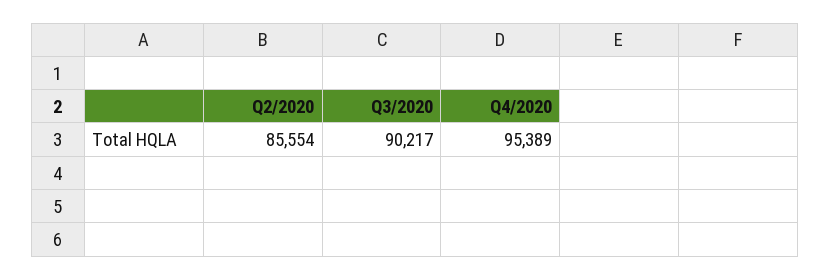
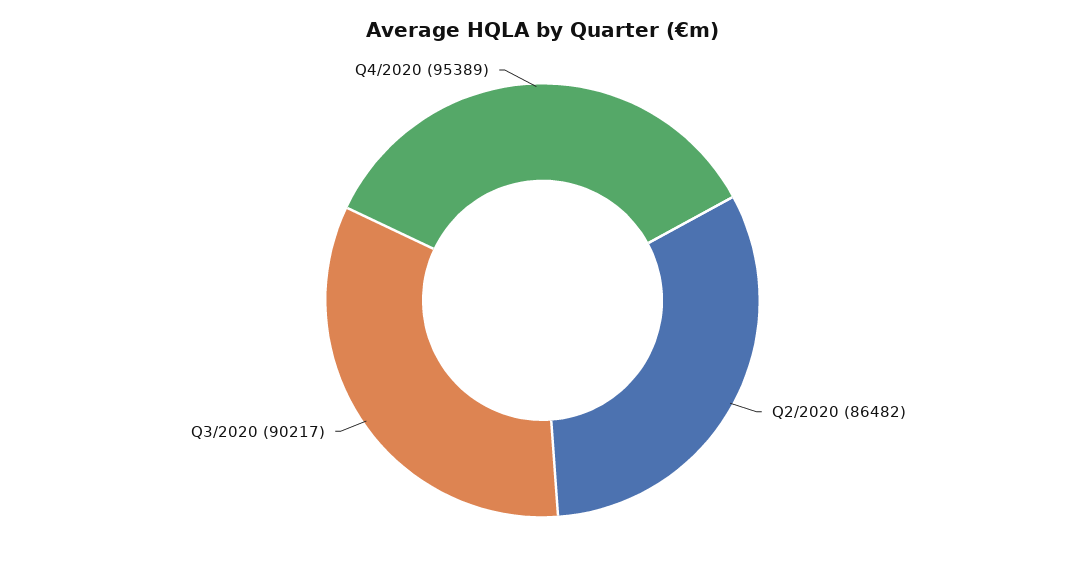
Q2/2020: 85554 -> 86482

